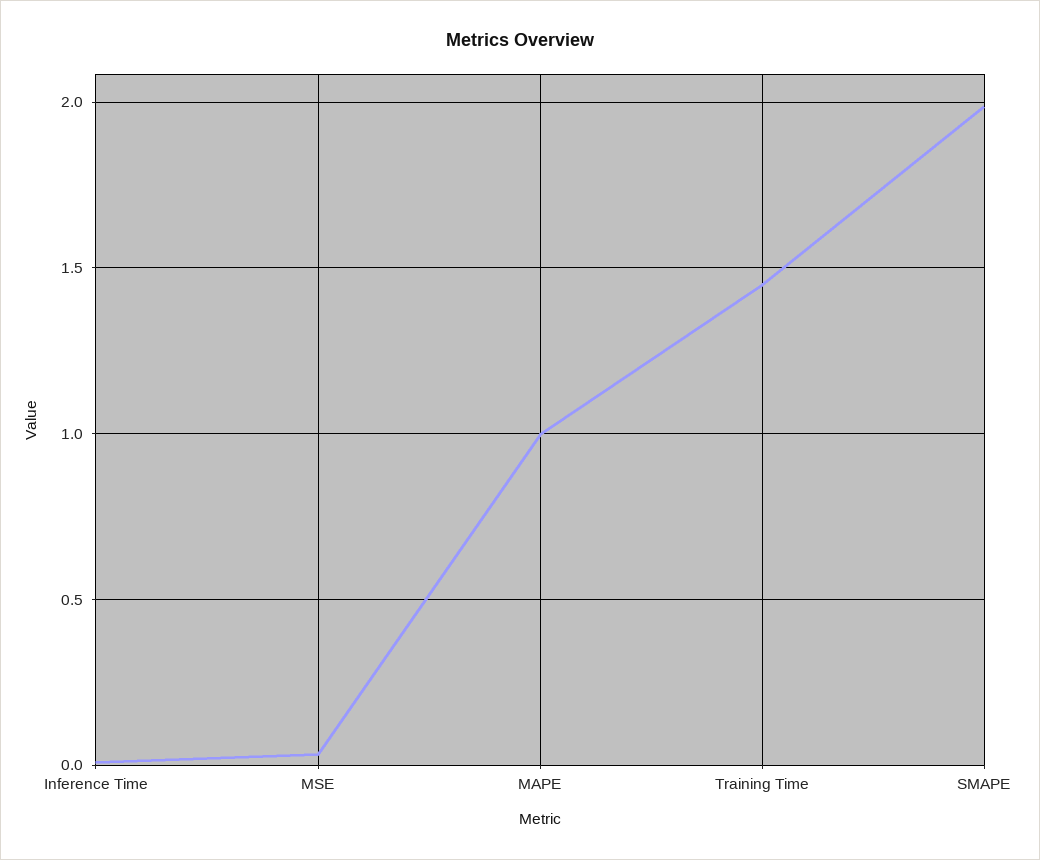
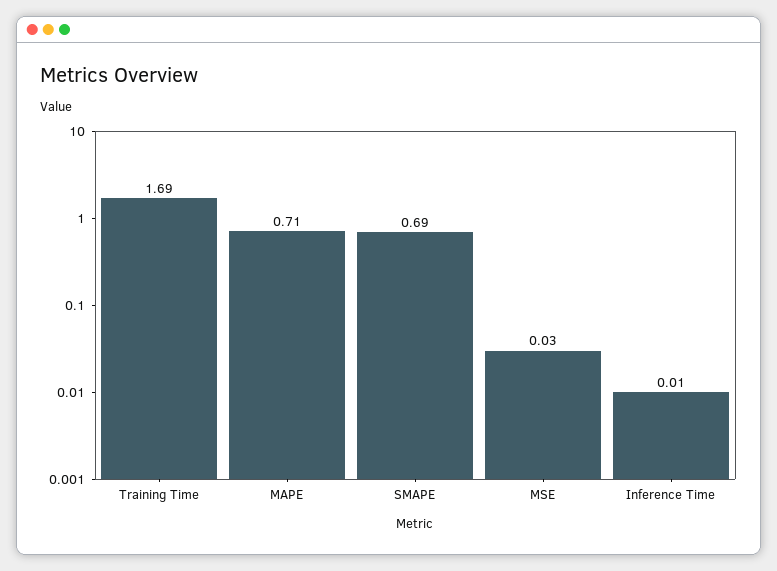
MAPE: 1 -> 0.71
Training Time: 1.45 -> 1.69
SMAPE: 2 -> 0.69

